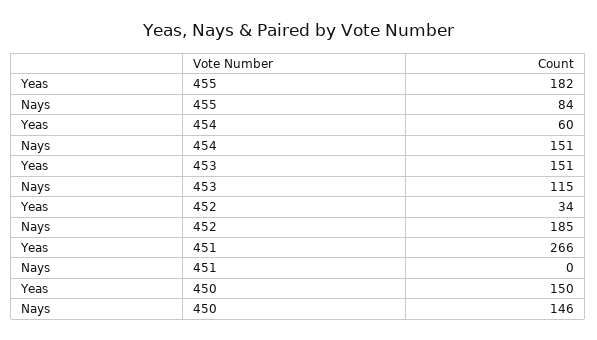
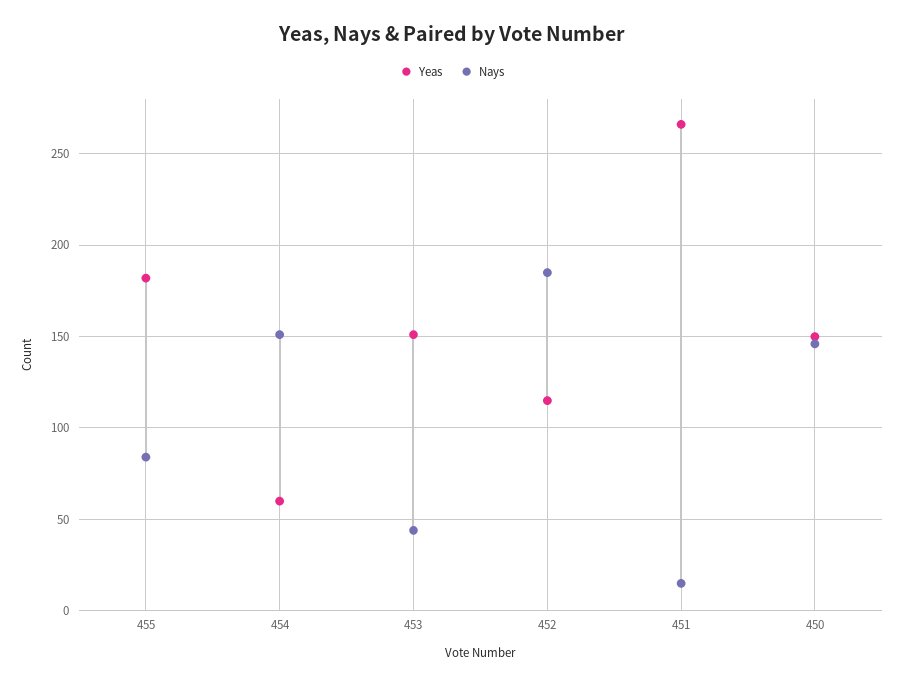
Nays, 453: 115 -> 45
Yeas, 452: 34 -> 115
Nays, 451: 0 -> 15

